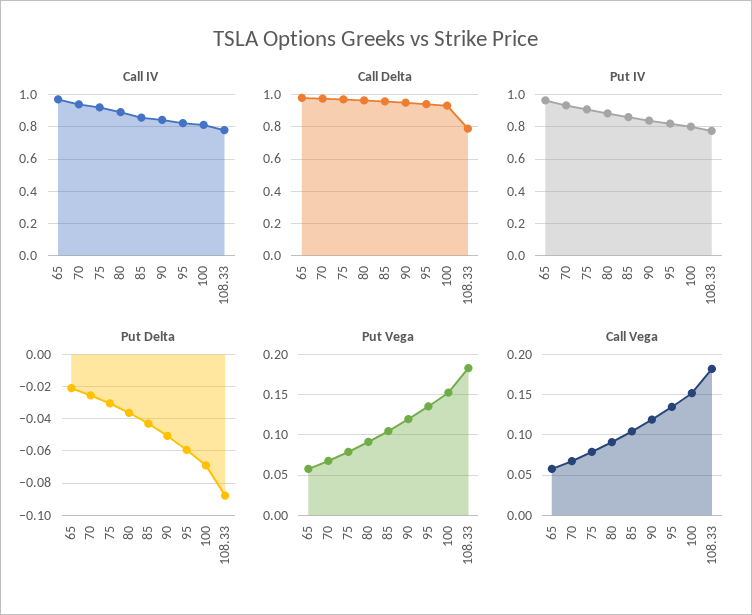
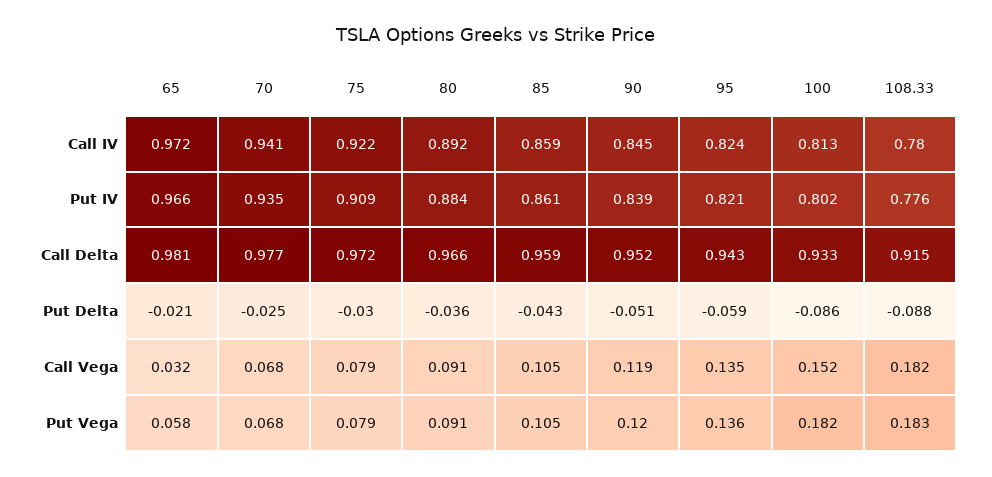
Call Delta, 108.33: 0.8 -> 0.915
Put Delta, 100: -0.07 -> -0.086
Put Vega, 100: 0.15 -> 0.182
Call Vega, 65: 0.06 -> 0.032

